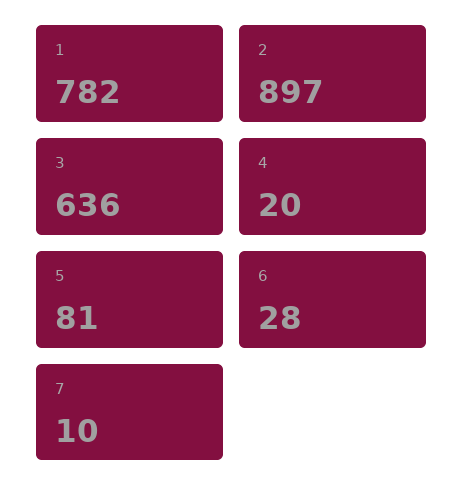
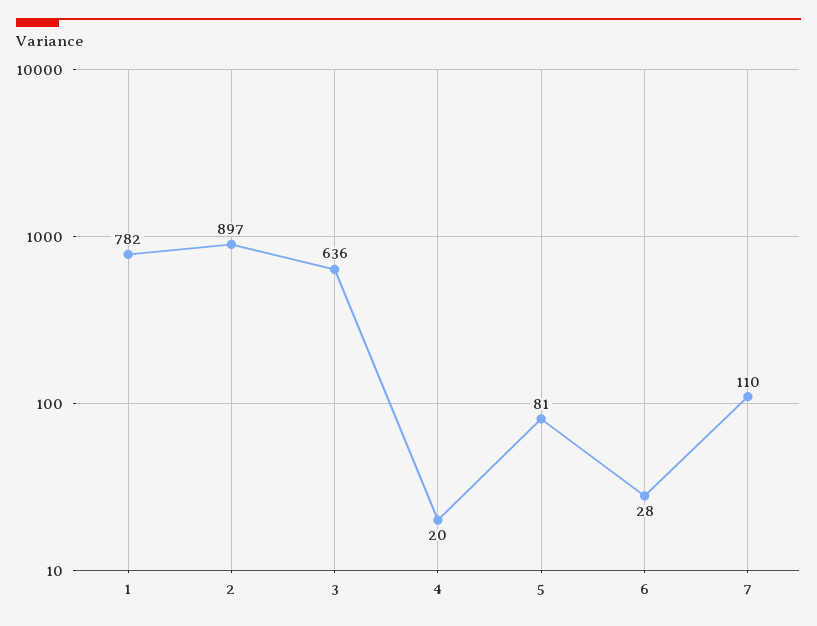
7: 10 -> 110

